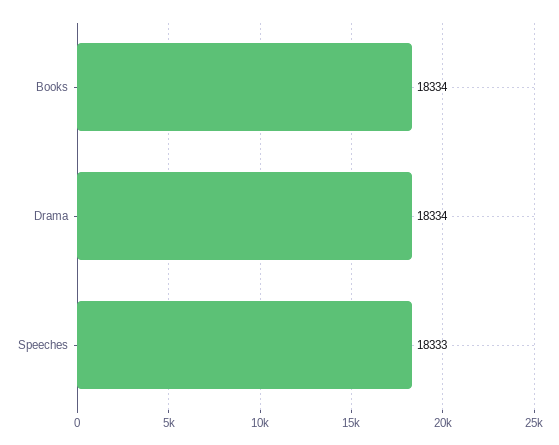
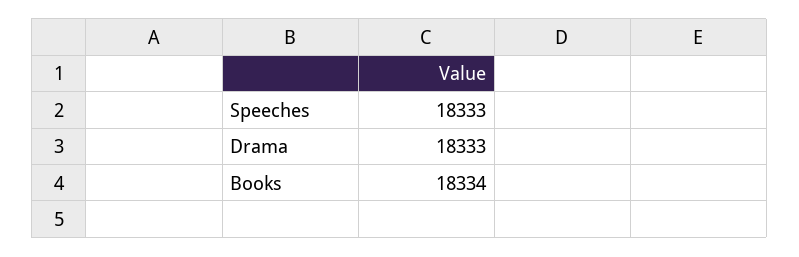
Drama: 18334 -> 18333

